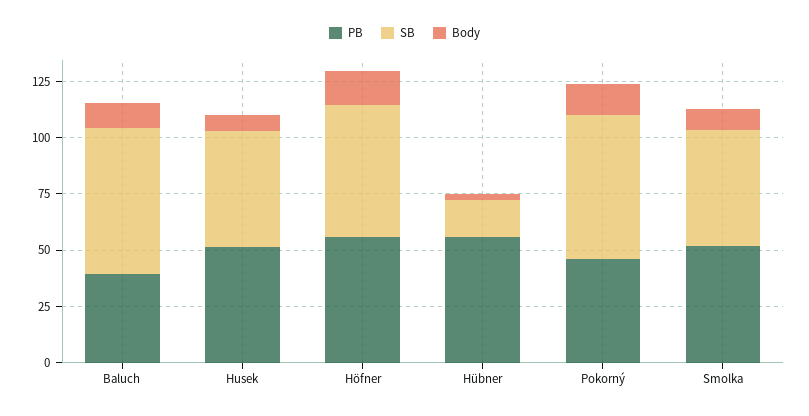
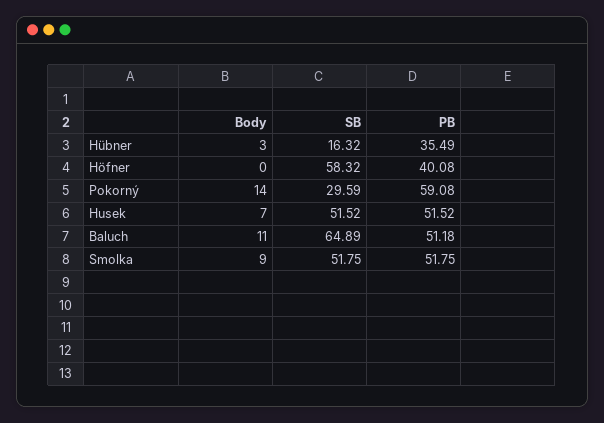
PB, Baluch: 40 -> 51.18
PB, Höfner: 55 -> 40.08
Body, Höfner: 15 -> 0
PB, Hübner: 55 -> 35.49
PB, Pokorný: 45 -> 59.08
SB, Pokorný: 65 -> 29.59

